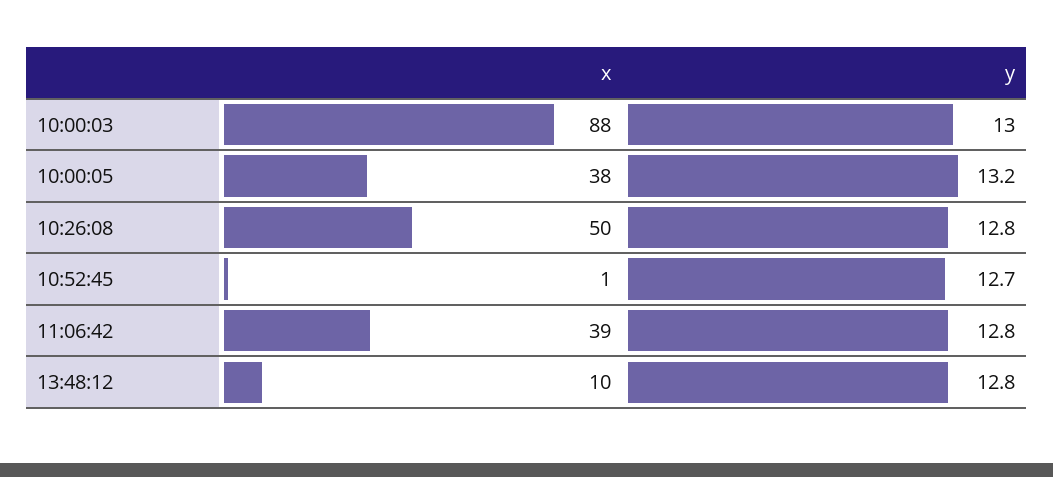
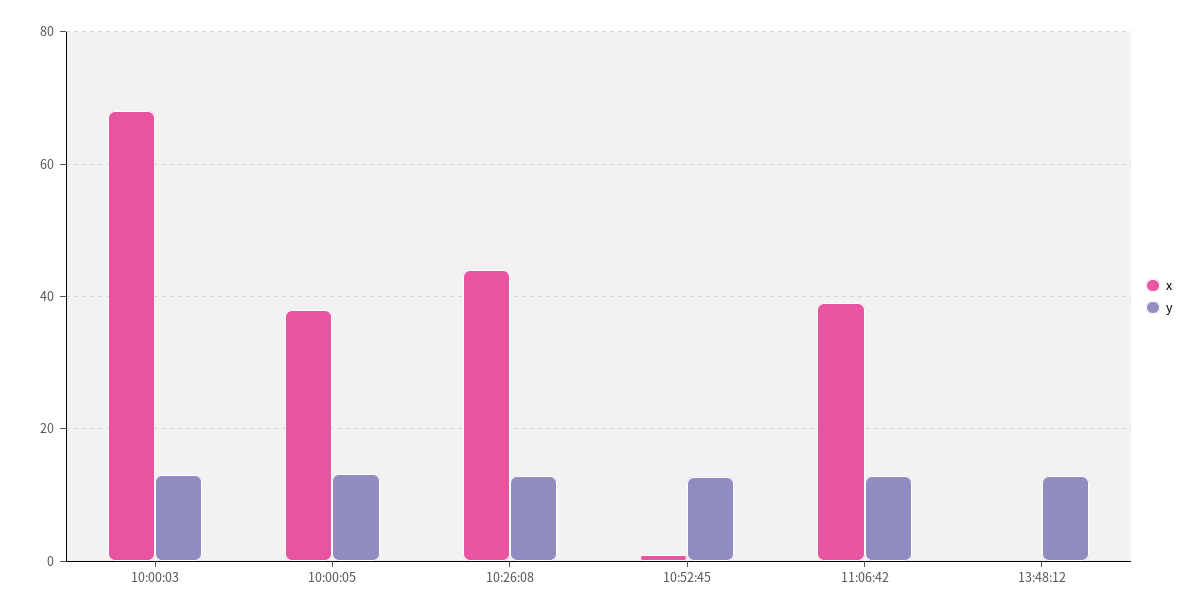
x, 10:00:03: 88 -> 68
x, 10:26:08: 50 -> 44
x, 13:48:12: 10 -> 0

